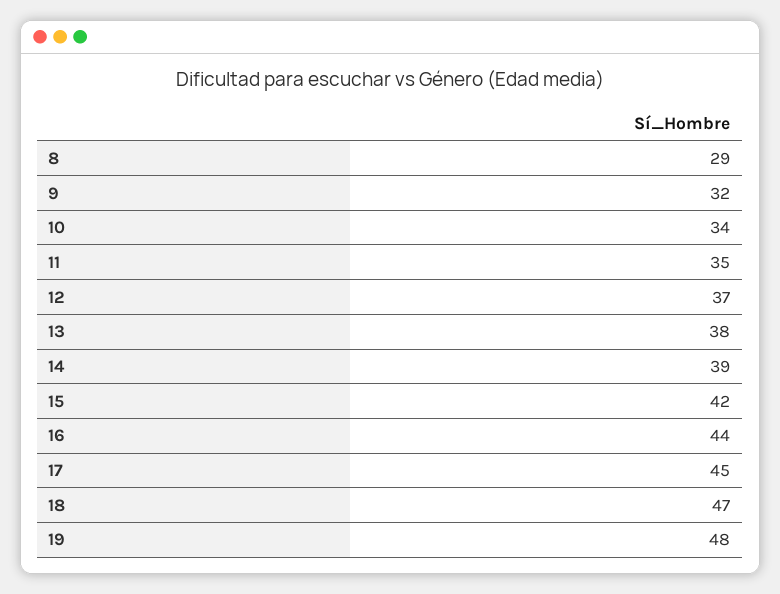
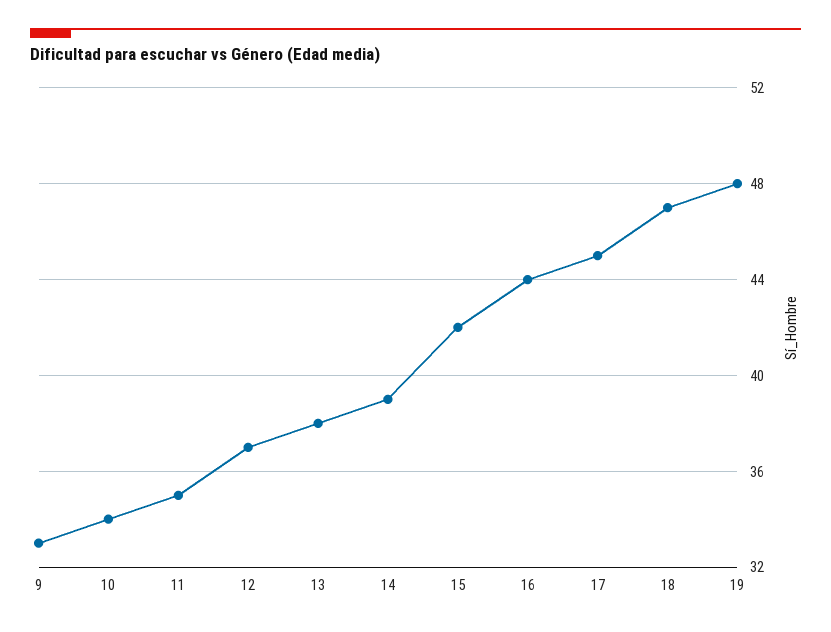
8: 29 -> none
9: 32 -> 33

